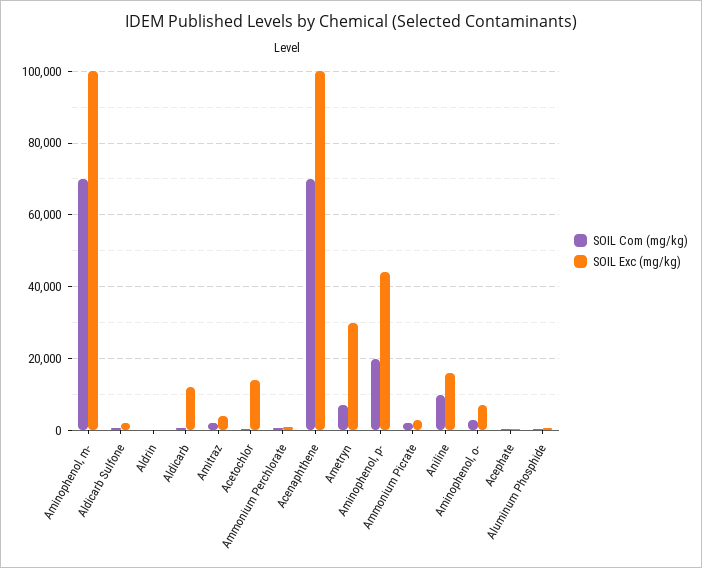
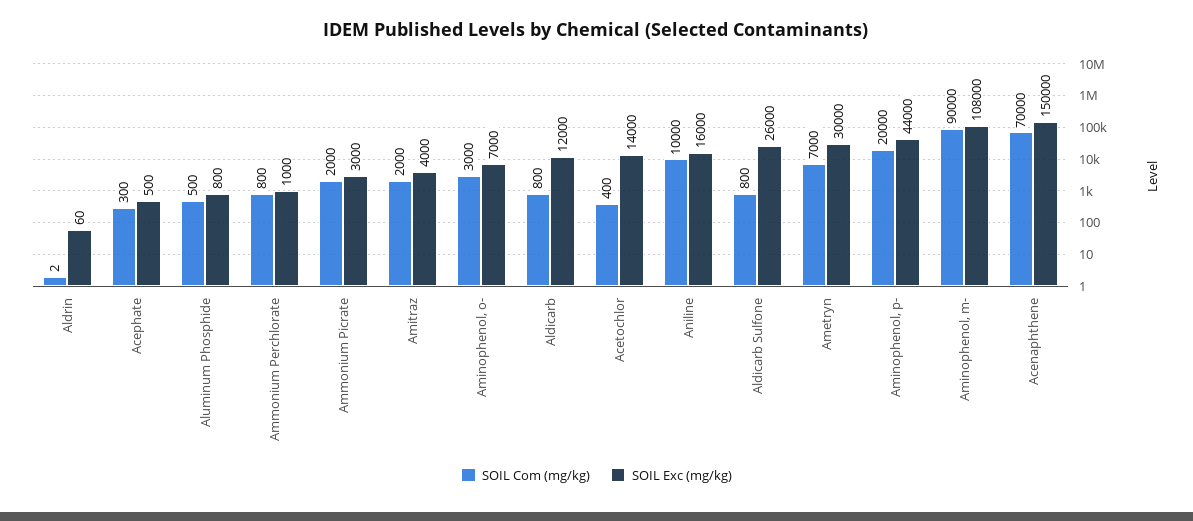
SOIL Com (mg/kg), Aminophenol, m-: 70000 -> 90000
SOIL Exc (mg/kg), Aminophenol, m-: 100000 -> 108000
SOIL Exc (mg/kg), Aldicarb Sulfone: 2000 -> 26000
SOIL Exc (mg/kg), Acenaphthene: 100000 -> 150000

